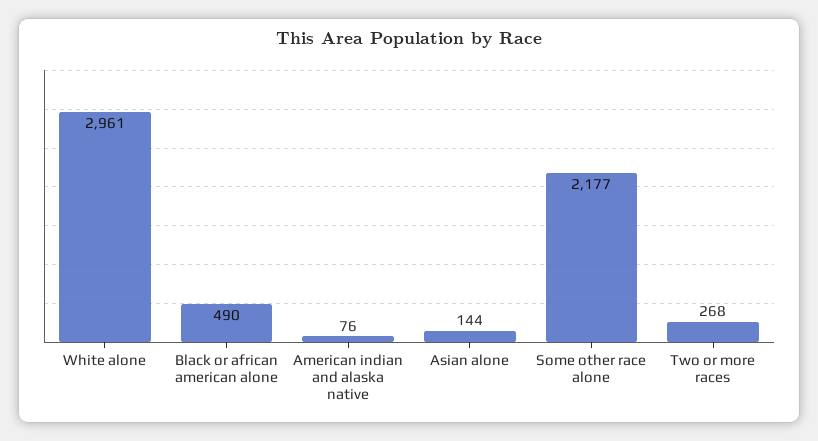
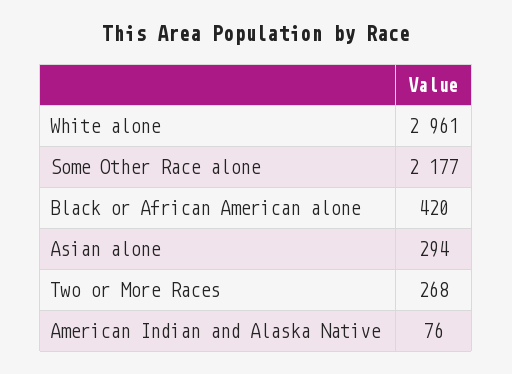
Black or african american alone: 490 -> 420
Asian alone: 144 -> 294

